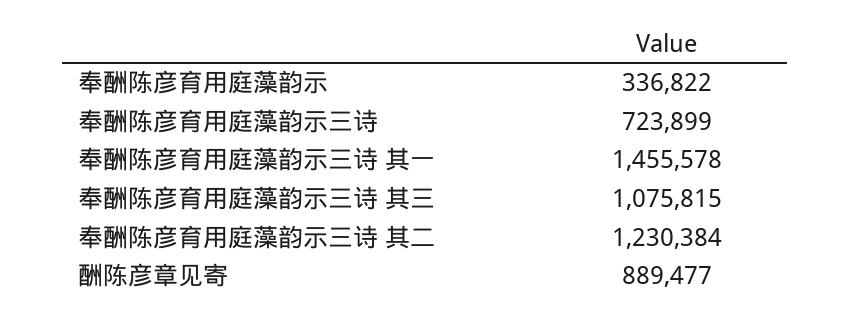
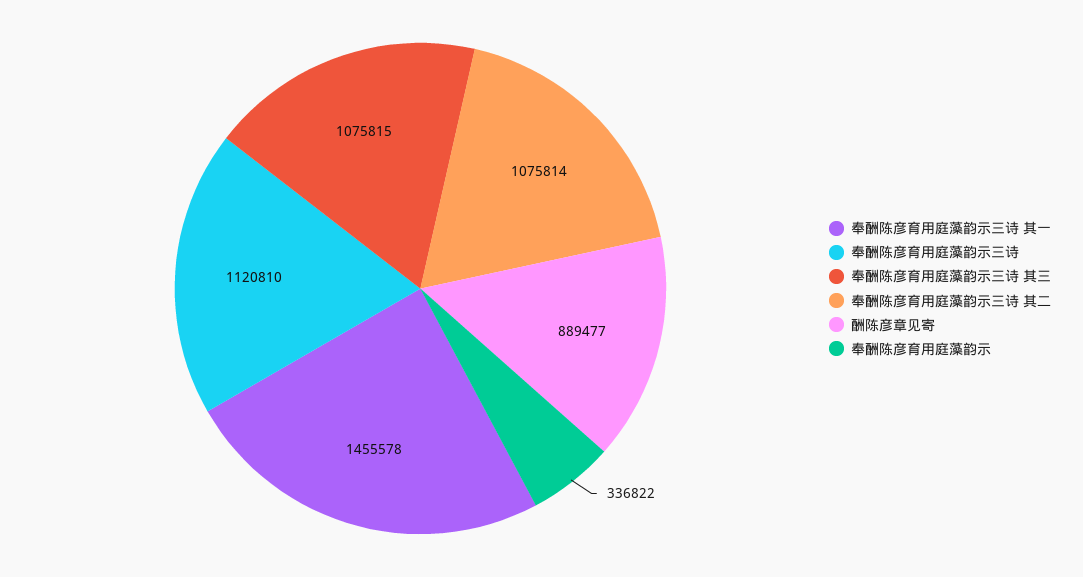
奉酬陈彦育用庭藻韵示三诗: 723899 -> 1120810
奉酬陈彦育用庭藻韵示三诗 其二: 1230384 -> 1075814

